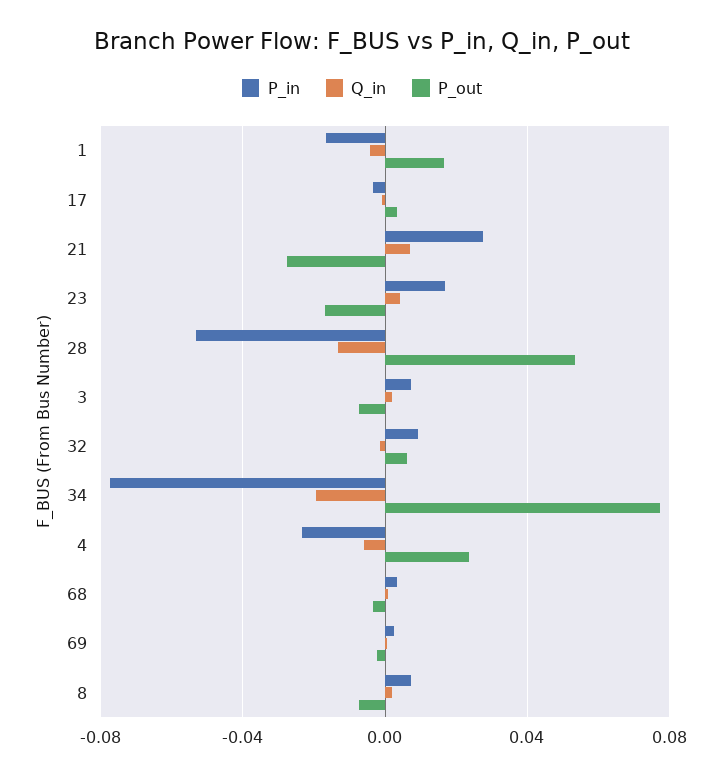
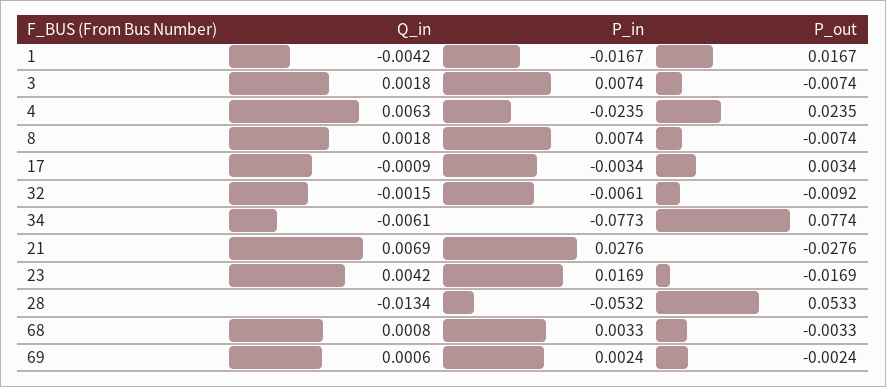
P_in, 32: 0.01 -> -0.0061
P_out, 32: 0.005 -> -0.0092
Q_in, 34: -0.02 -> -0.0061
Q_in, 4: -0.005 -> 0.0063

